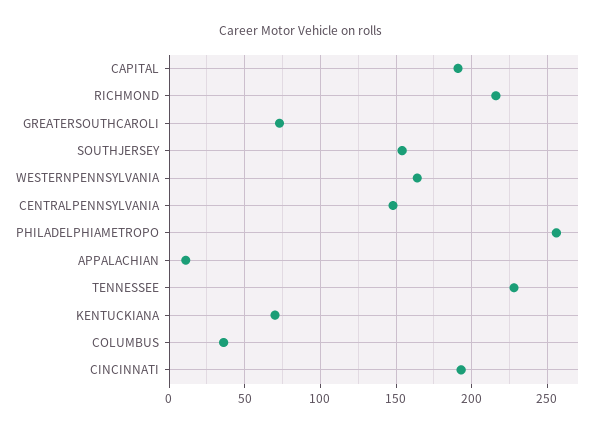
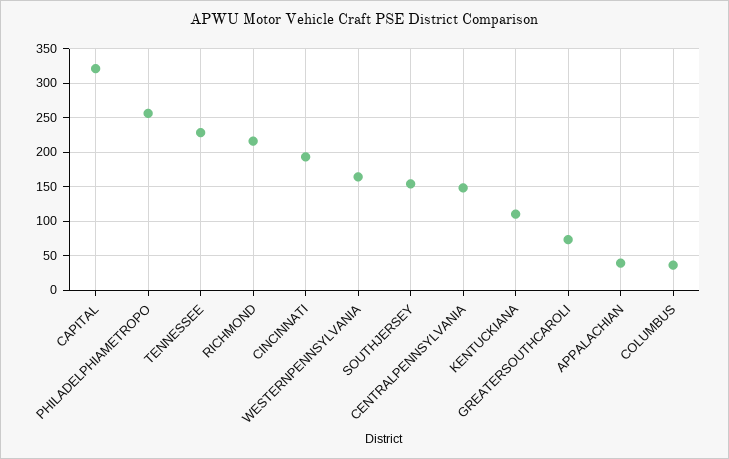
CAPITAL: 190 -> 320
APPALACHIAN: 10 -> 40
KENTUCKIANA: 70 -> 110

